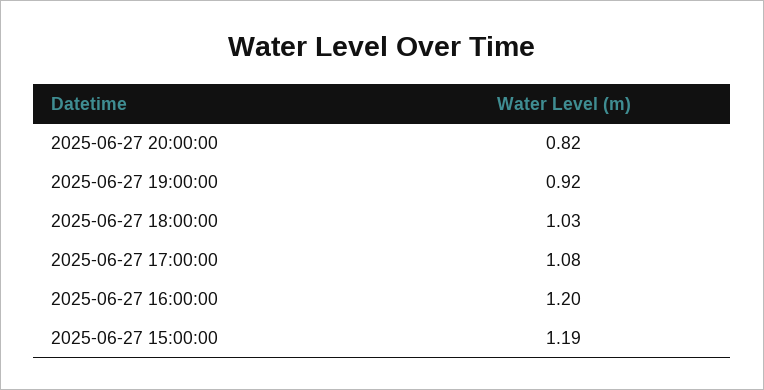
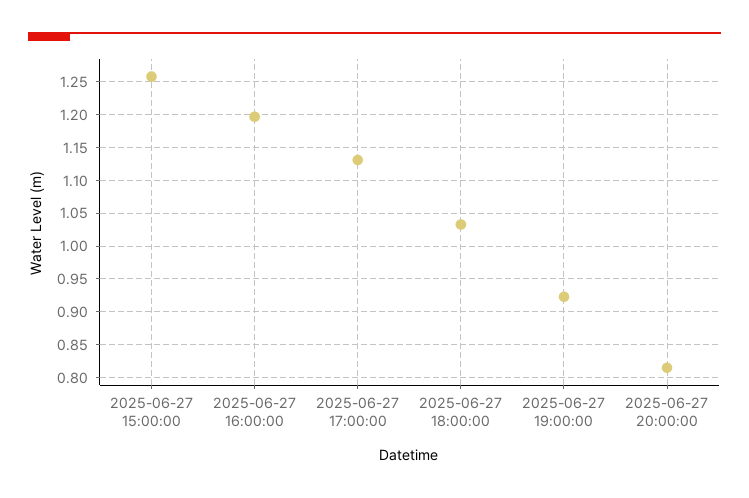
2025-06-27 17:00:00: 1.08 -> 1.13
2025-06-27 15:00:00: 1.19 -> 1.26

